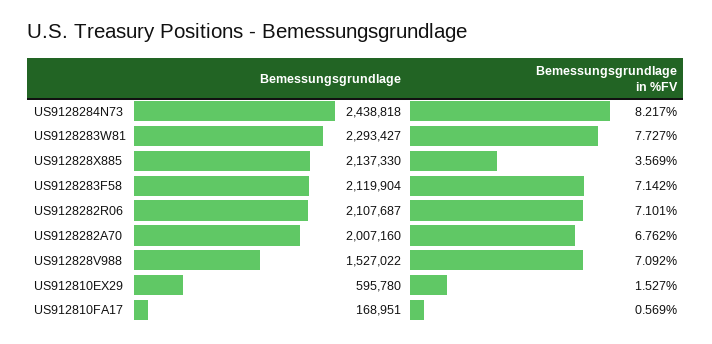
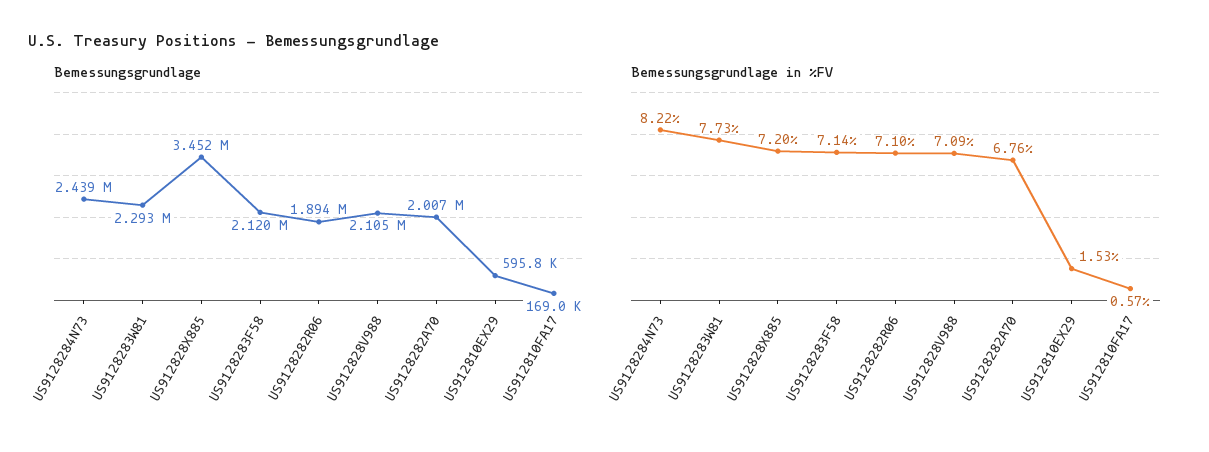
Bemessungsgrundlage, US912828X885: 2137330 -> 3452000
Bemessungsgrundlage in %FV, US912828X885: 3.569 -> 7.2
Bemessungsgrundlage, US9128282R06: 2107687 -> 1894000
Bemessungsgrundlage, US912828V988: 1527022 -> 2105000

